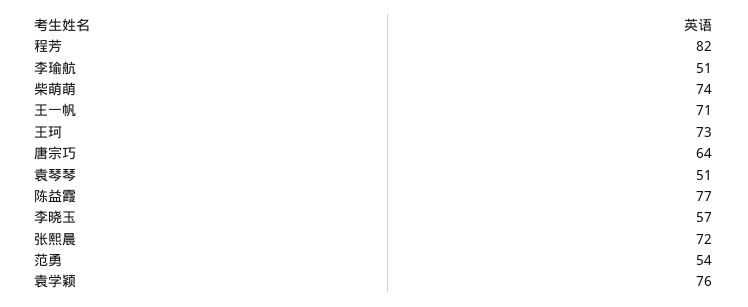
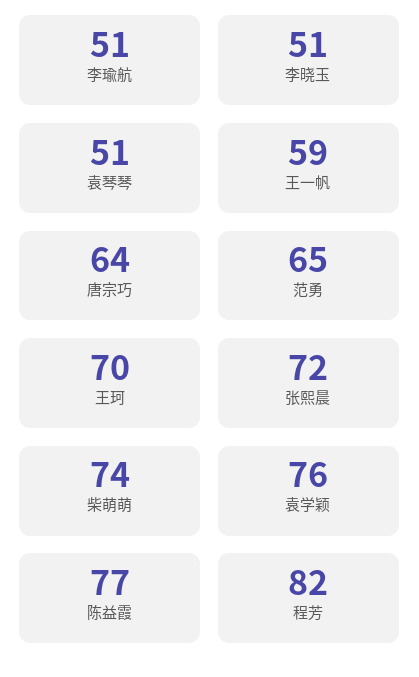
王一帆: 71 -> 59
王珂: 73 -> 70
李晓玉: 57 -> 51
范勇: 54 -> 65

